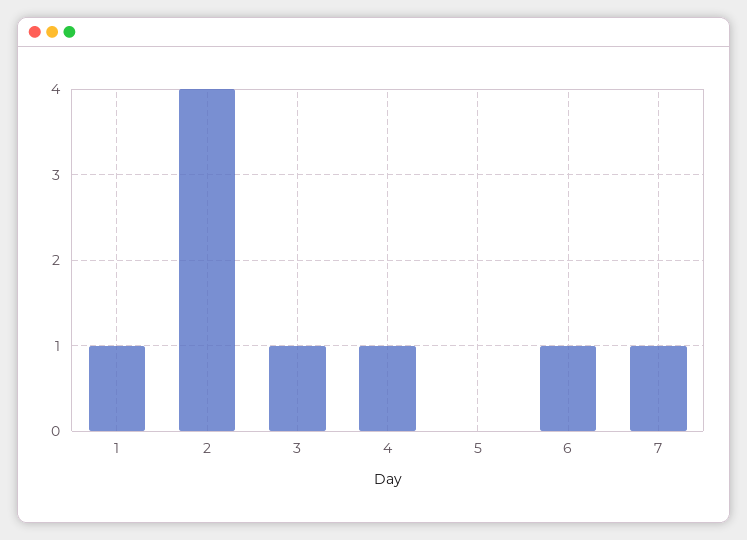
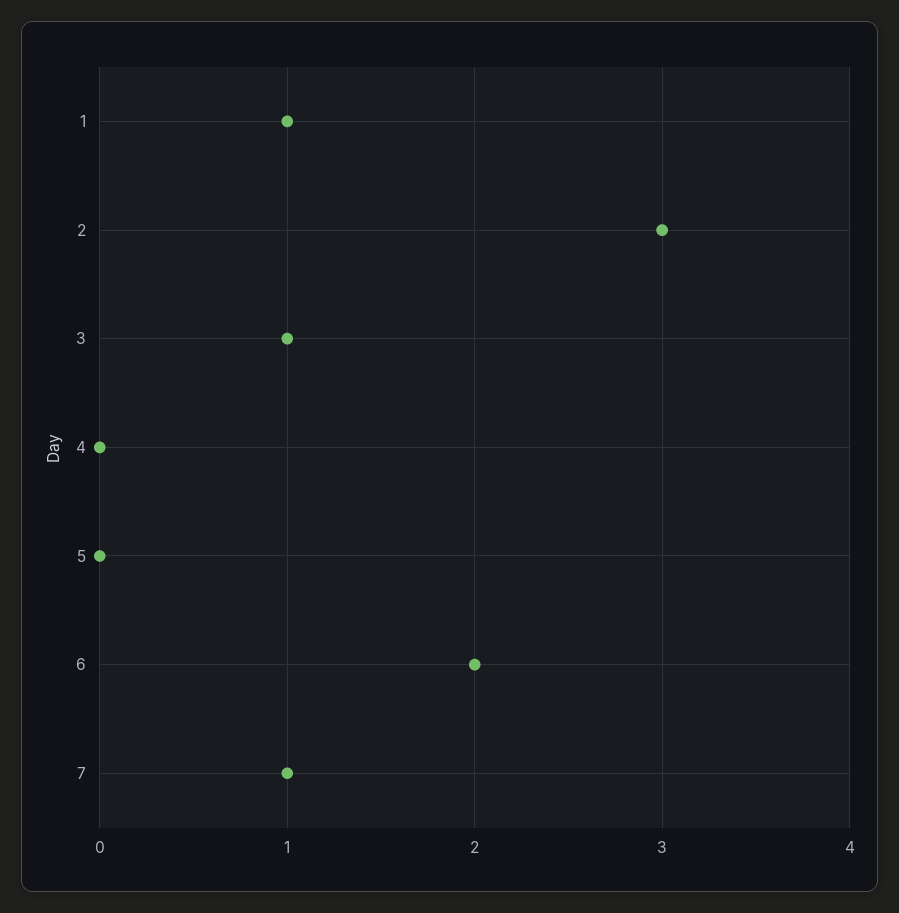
2: 4 -> 3
4: 1 -> 0
6: 1 -> 2

